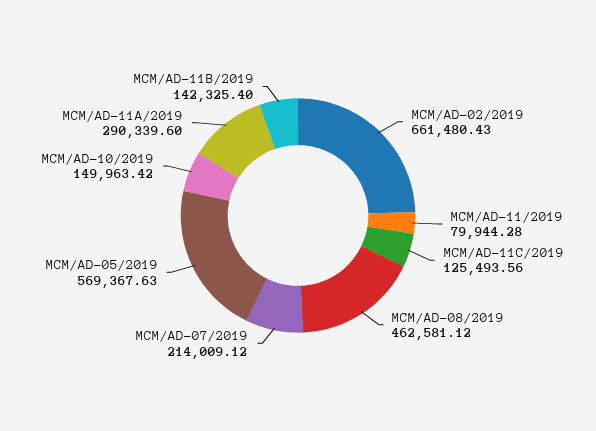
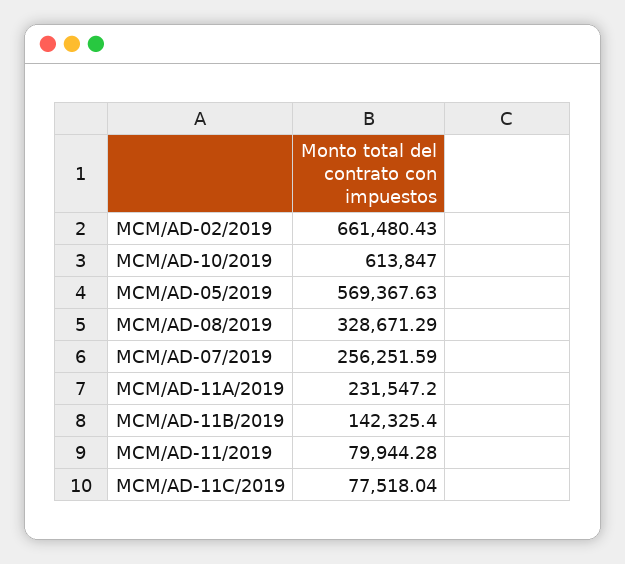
MCM/AD-11C/2019: 125493.56 -> 77518.04
MCM/AD-08/2019: 462581.12 -> 328671.29
MCM/AD-07/2019: 214009.12 -> 256251.59
MCM/AD-10/2019: 149963.42 -> 613847
MCM/AD-11A/2019: 290339.6 -> 231547.2

